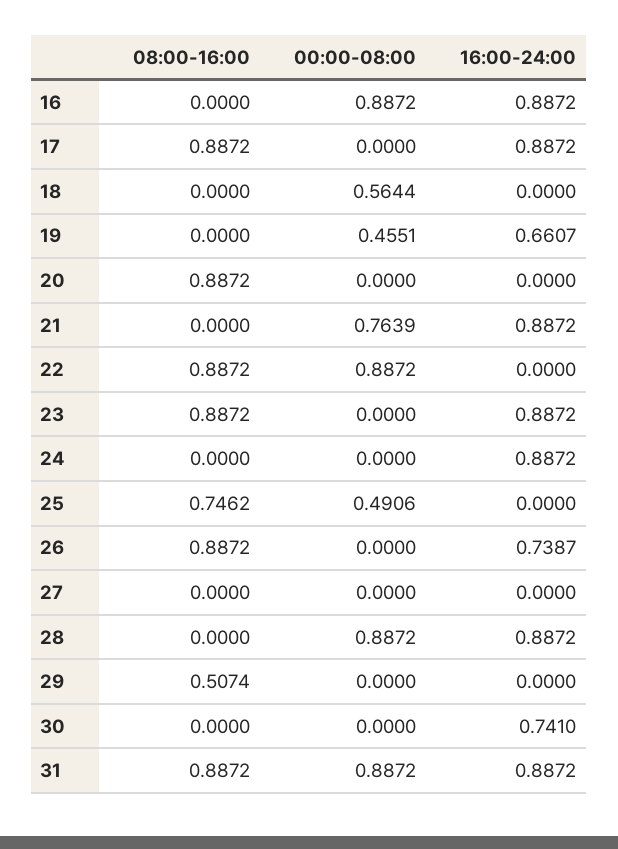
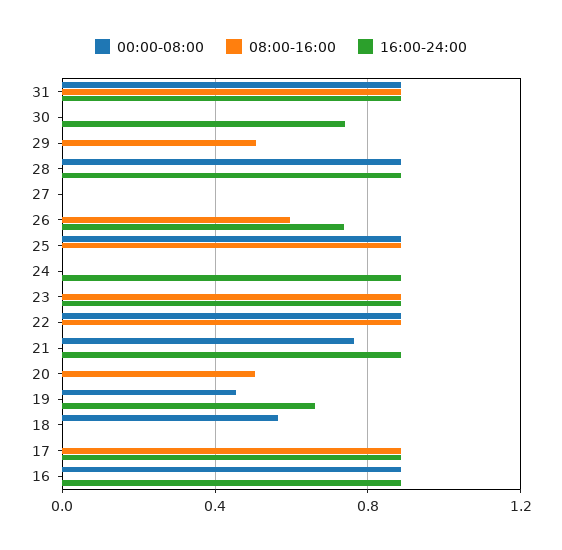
08:00-16:00, 20: 0.8872 -> 0.5
08:00-16:00, 25: 0.7462 -> 0.9
00:00-08:00, 25: 0.4906 -> 0.9
08:00-16:00, 26: 0.8872 -> 0.6

